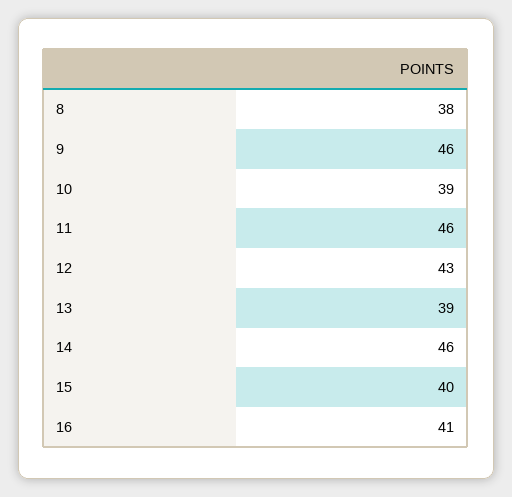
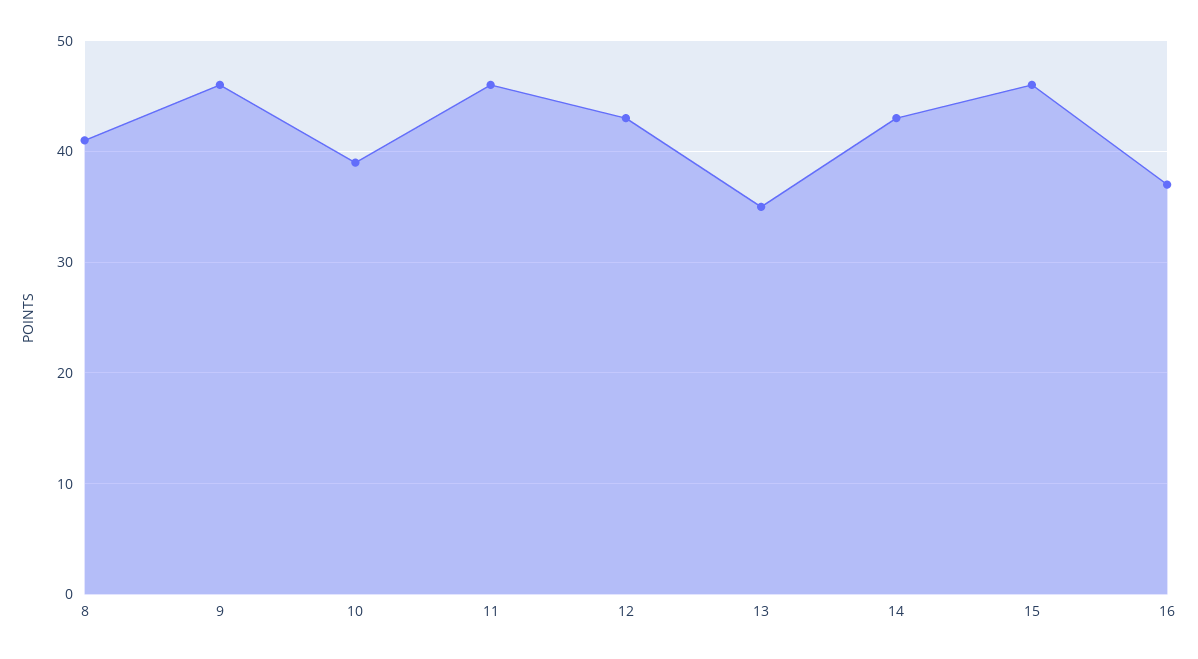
8: 38 -> 41
13: 39 -> 35
14: 46 -> 43
15: 40 -> 46
16: 41 -> 37

